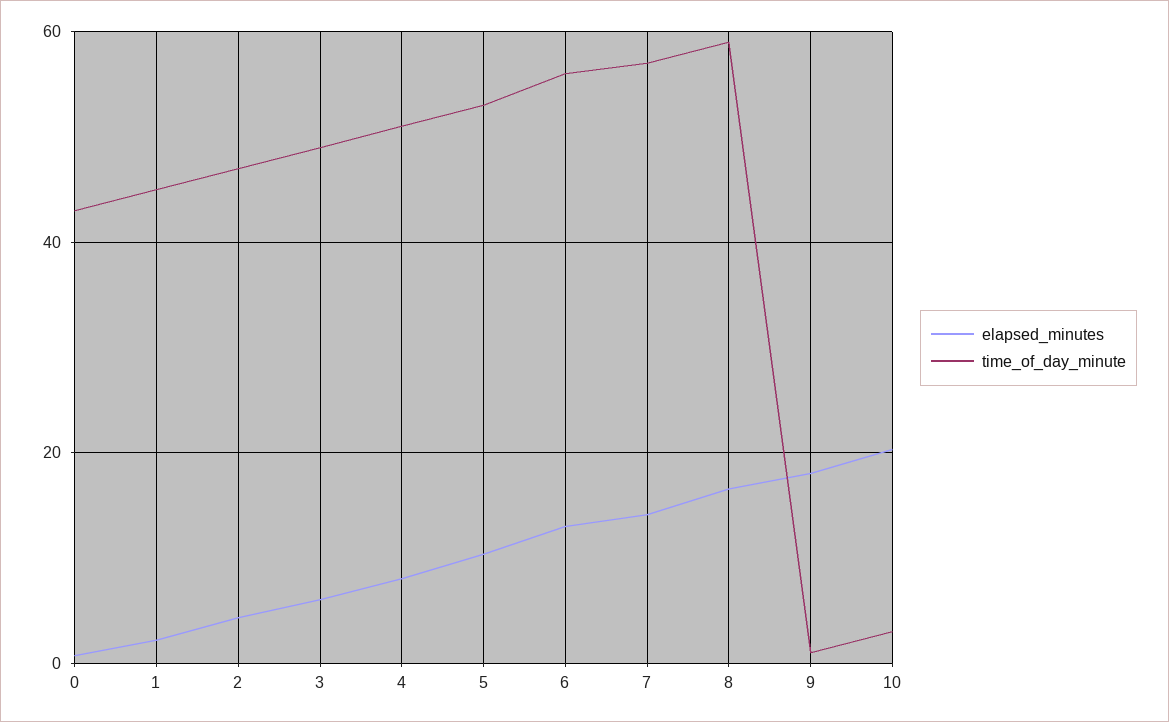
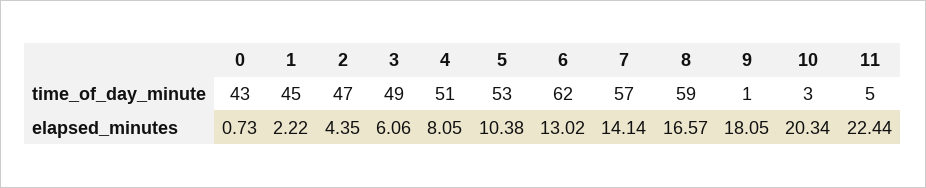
time_of_day_minute, 6: 56 -> 62
time_of_day_minute, 11: none -> 5
elapsed_minutes, 11: none -> 22.44

